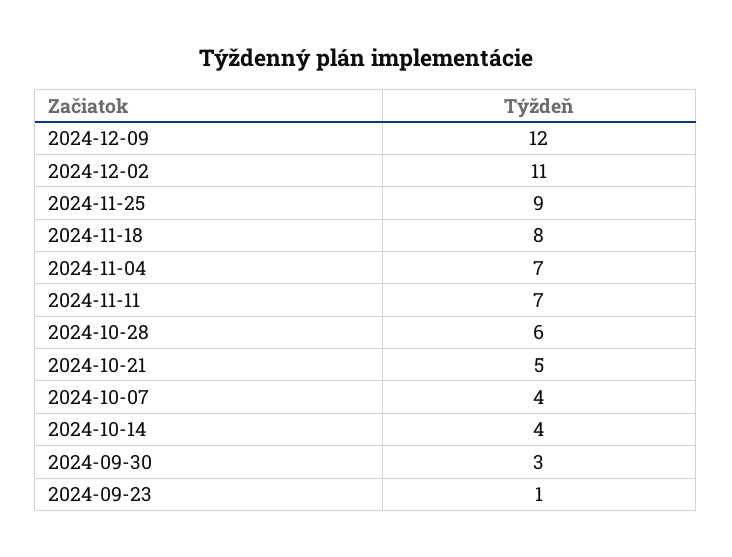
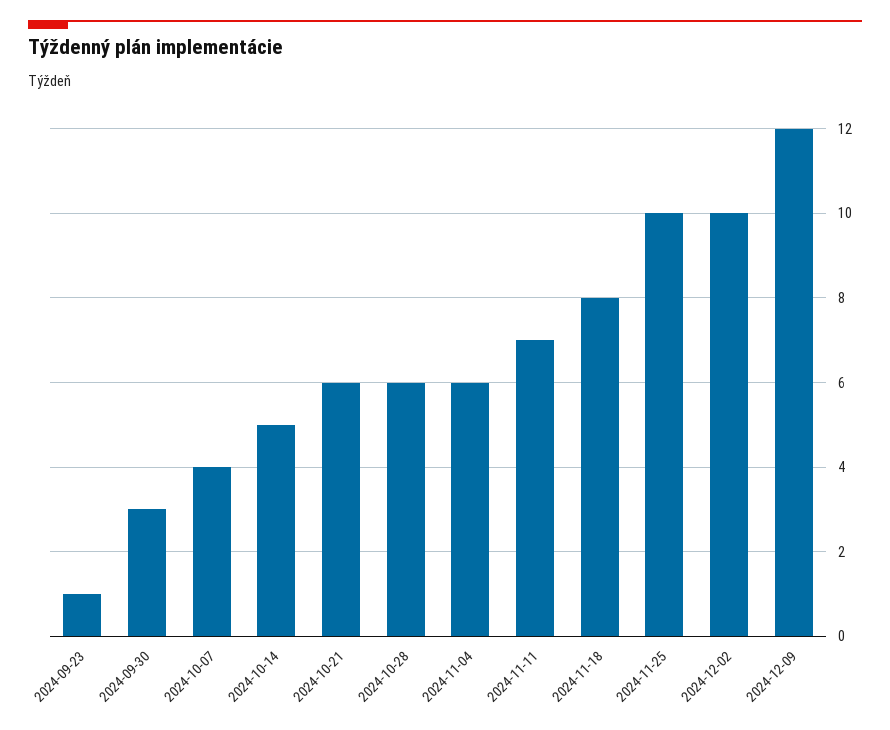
2024-12-02: 11 -> 10
2024-11-25: 9 -> 10
2024-11-04: 7 -> 6
2024-10-21: 5 -> 6
2024-10-14: 4 -> 5

